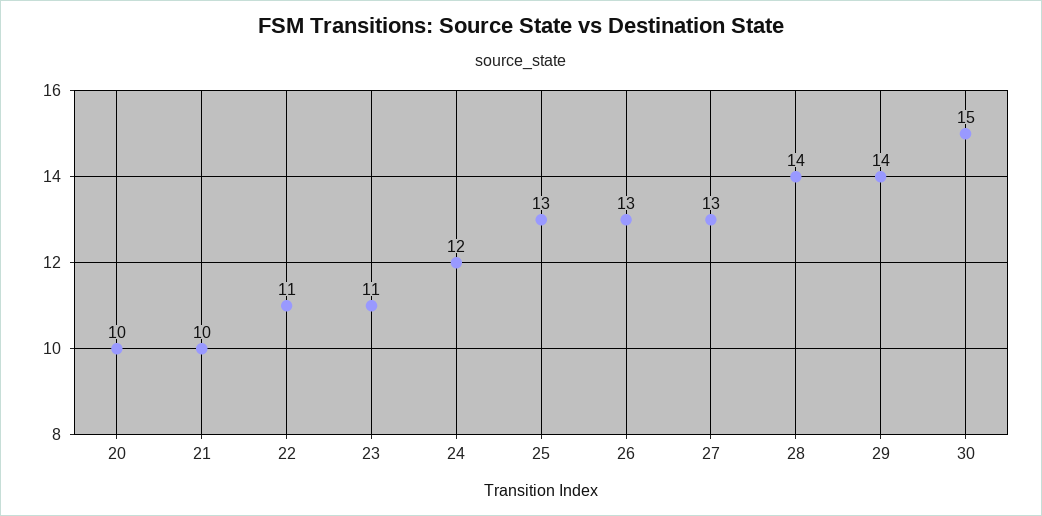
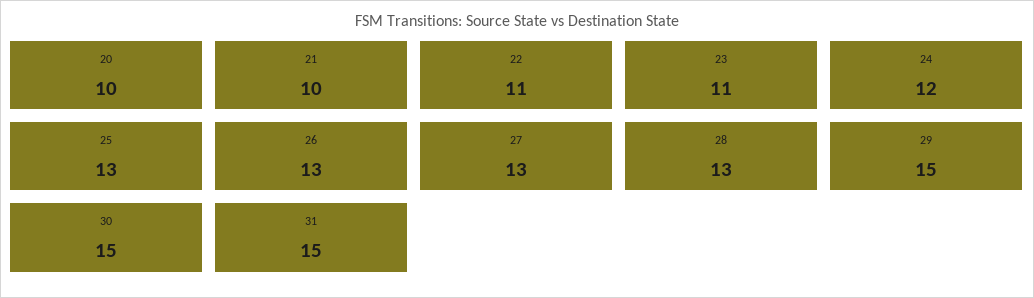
28: 14 -> 13
29: 14 -> 15
31: none -> 15

